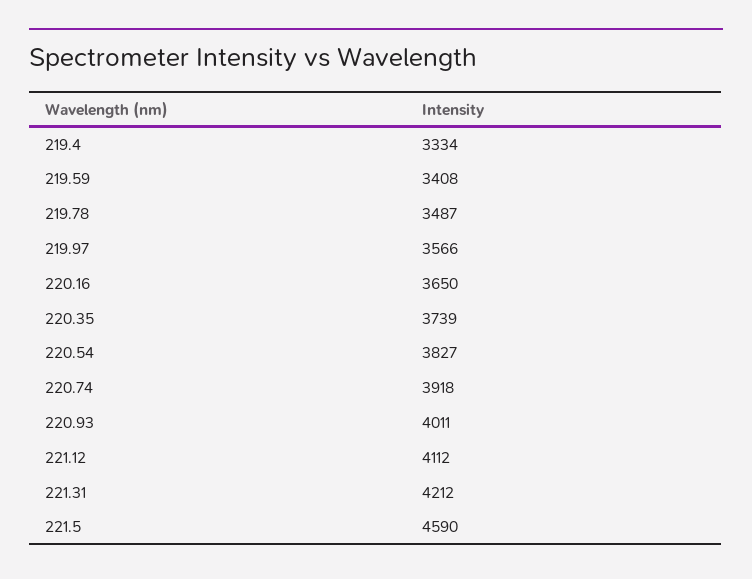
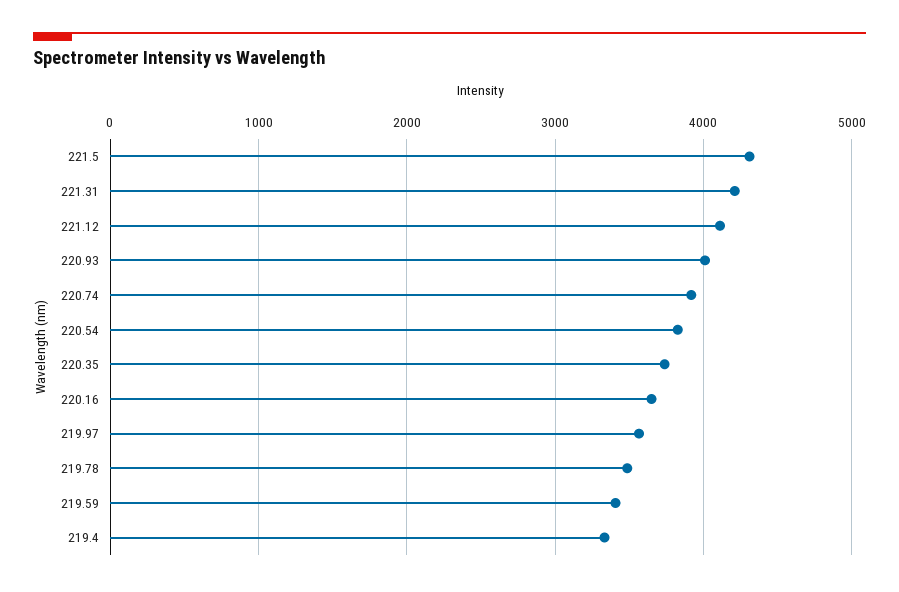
221.5: 4590 -> 4300

